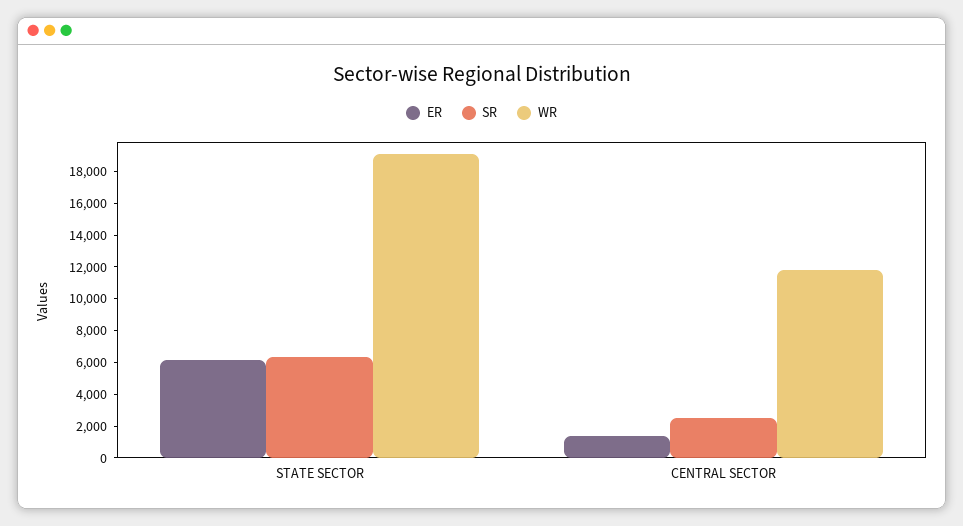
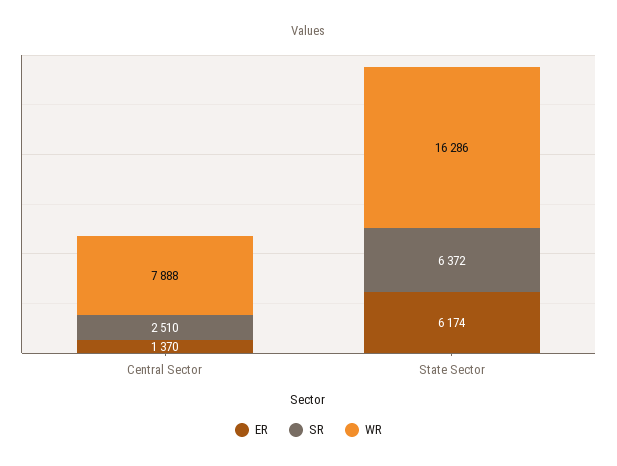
WR, STATE SECTOR: 19000 -> 16286
WR, CENTRAL SECTOR: 12000 -> 7888

